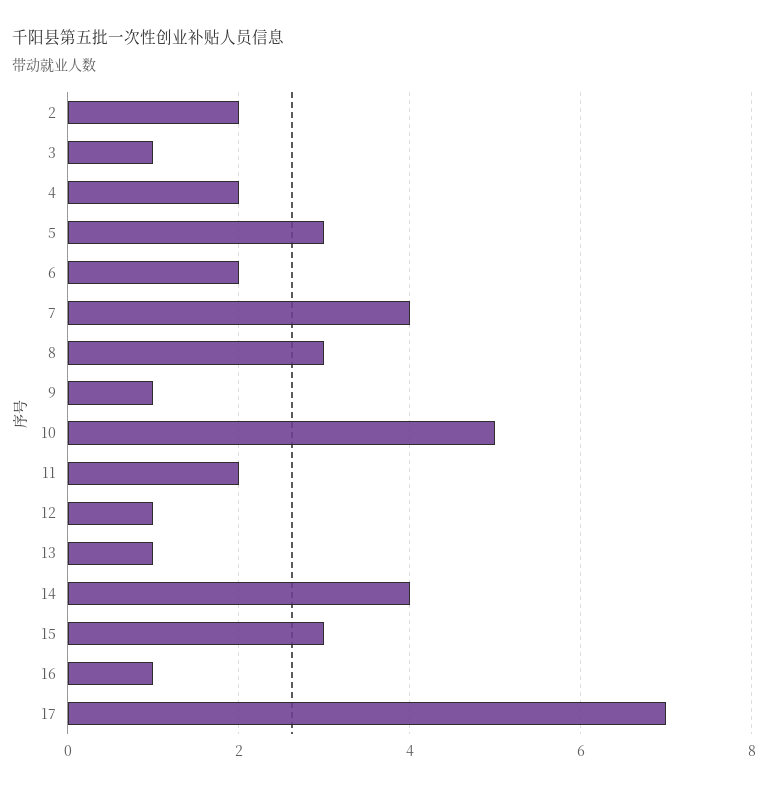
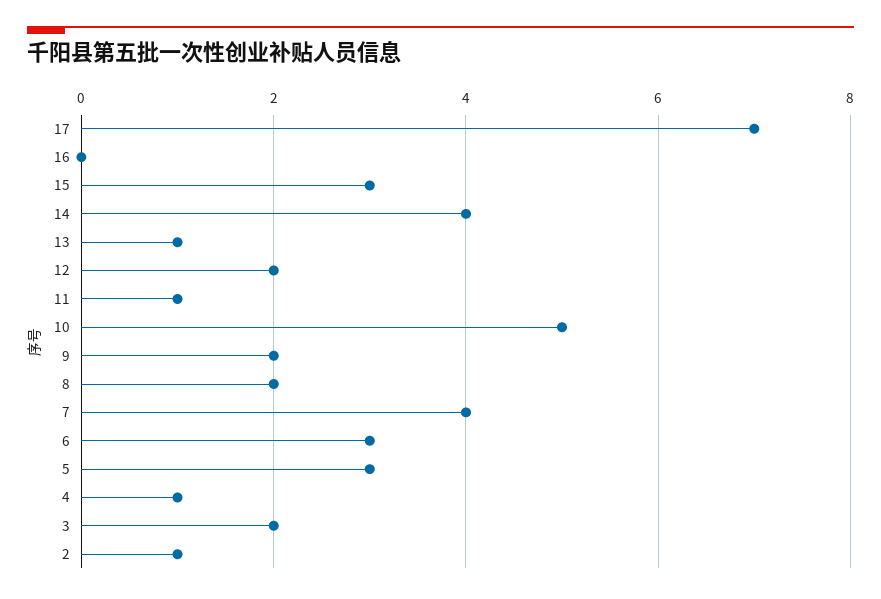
2: 2 -> 1
3: 1 -> 2
4: 2 -> 1
6: 2 -> 3
8: 3 -> 2
9: 1 -> 2
11: 2 -> 1
12: 1 -> 2
16: 1 -> 0

